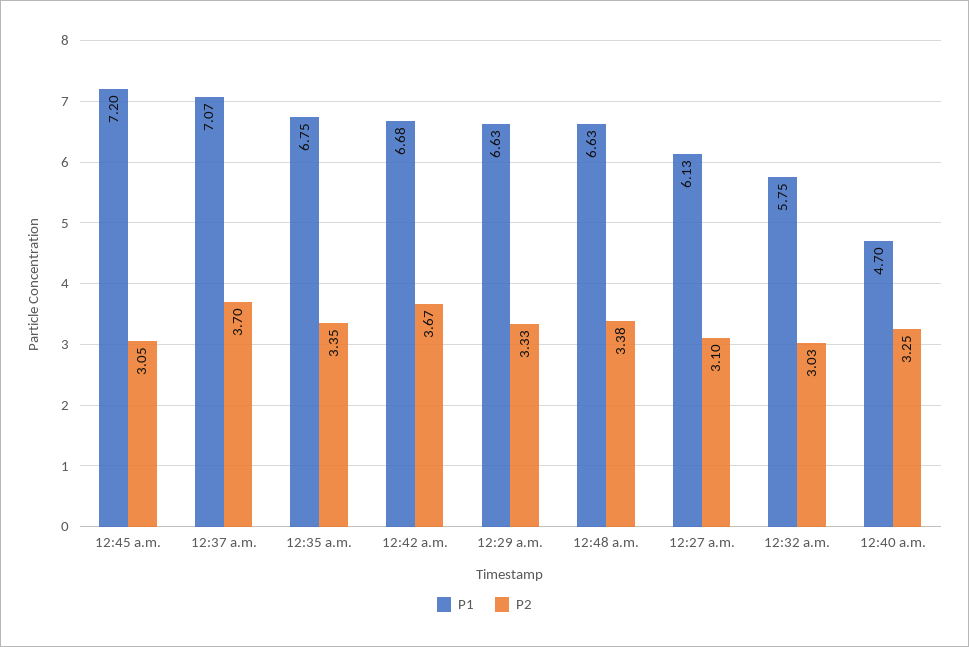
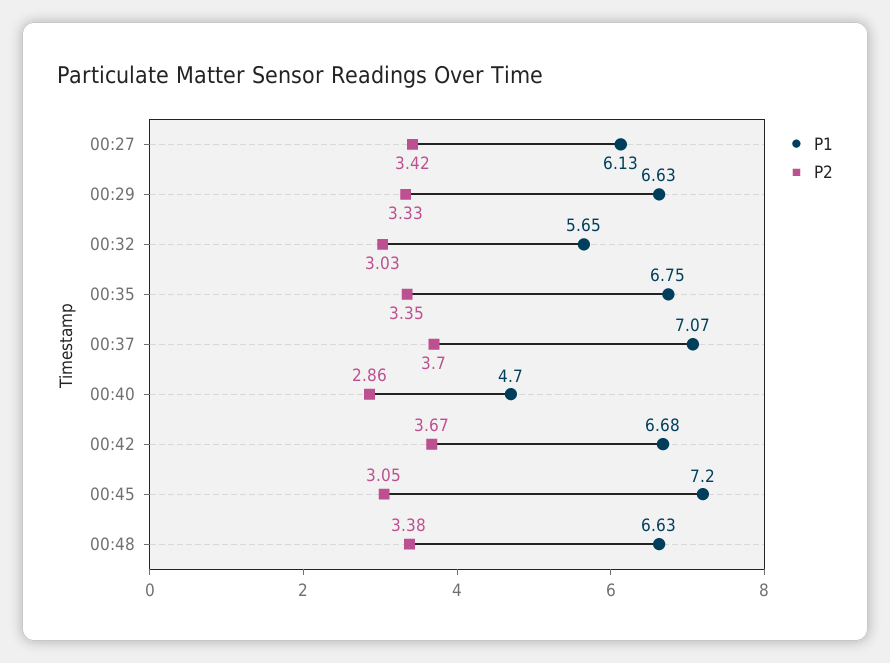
P2, 12:27 a.m.: 3.1 -> 3.42
P1, 12:32 a.m.: 5.75 -> 5.65
P2, 12:40 a.m.: 3.25 -> 2.86

